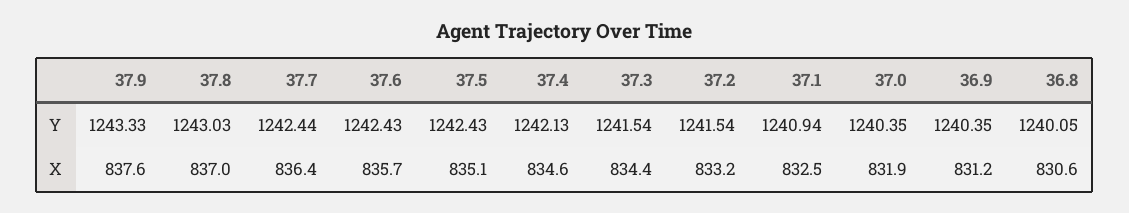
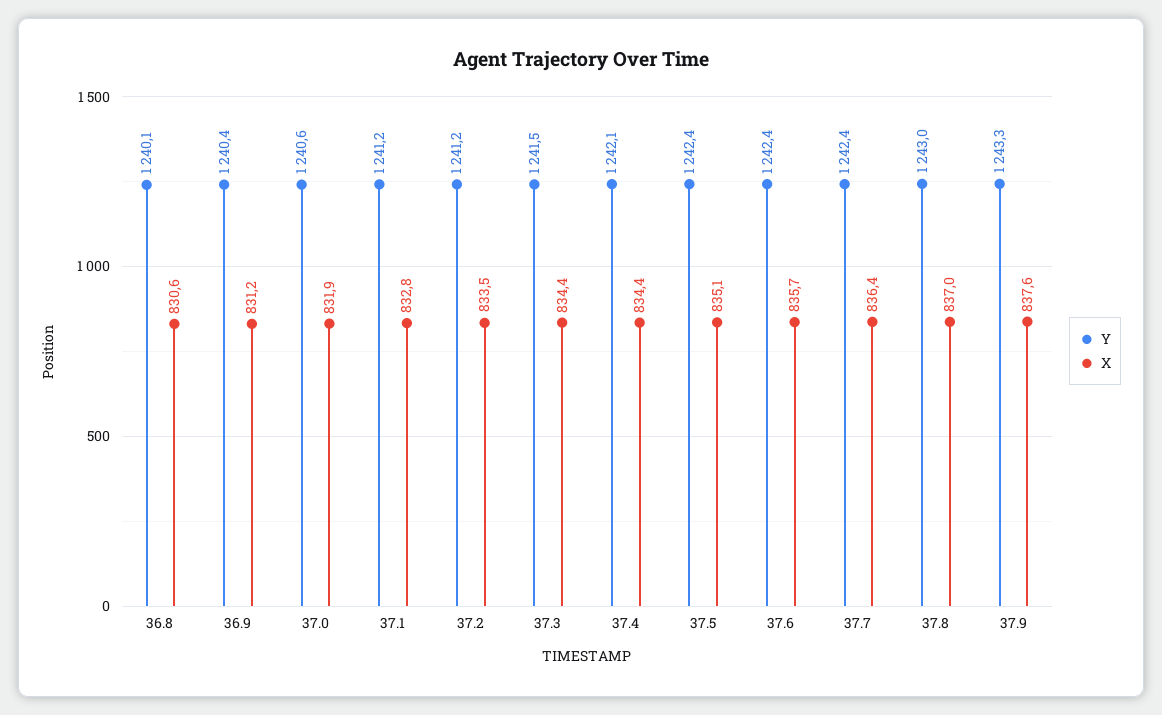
Y, 37.2: 1241.54 -> 1241.2
Y, 37.1: 1240.94 -> 1241.2
Y, 37.0: 1240.35 -> 1240.6
X, 37.4: 834.6 -> 834.4
X, 37.2: 833.2 -> 833.5
X, 37.1: 832.5 -> 832.8

